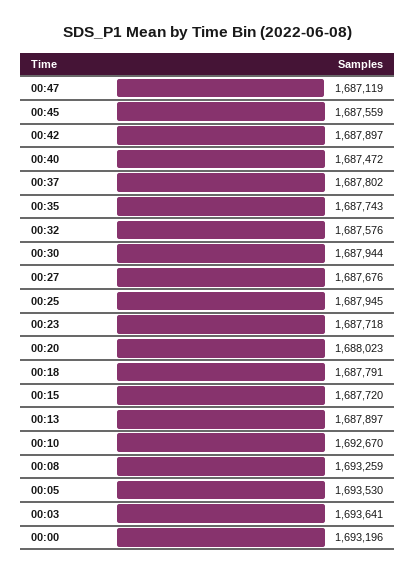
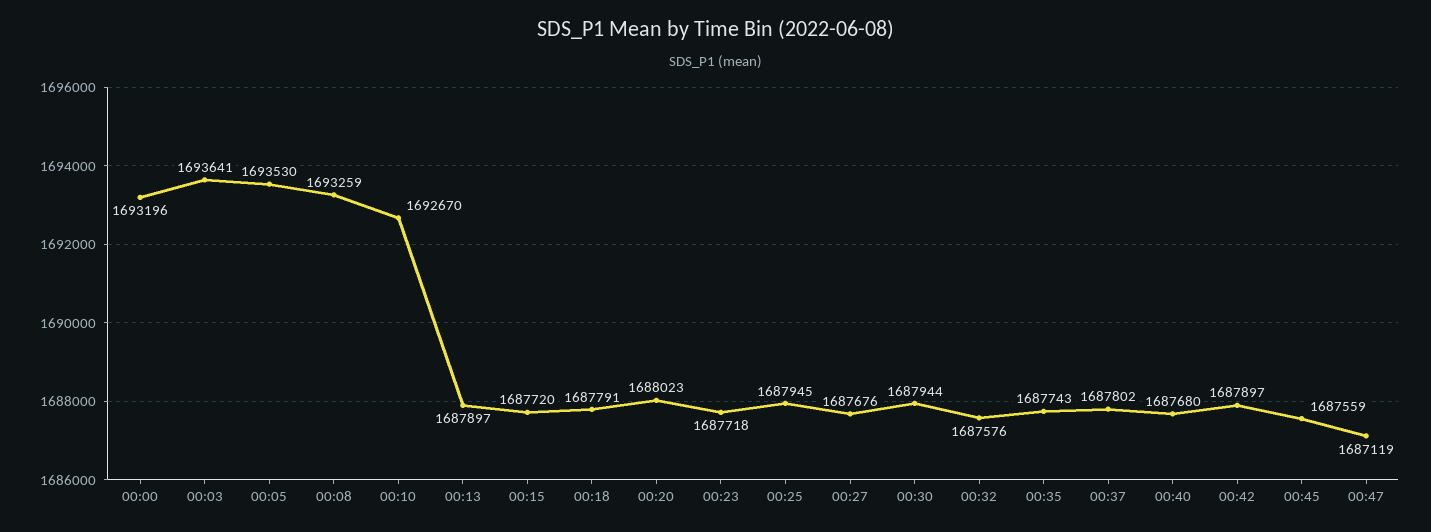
00:40: 1687472 -> 1687680

